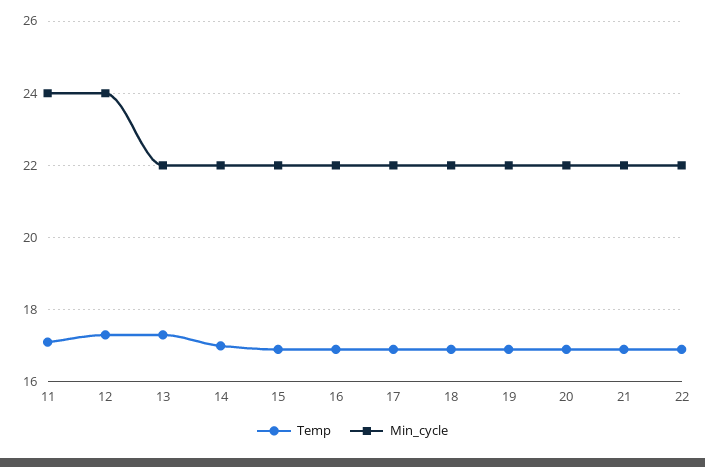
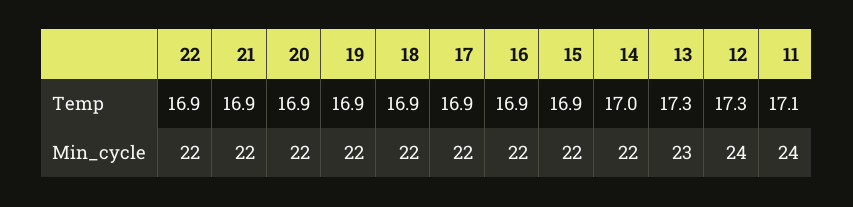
Min_cycle, 13: 22 -> 23

